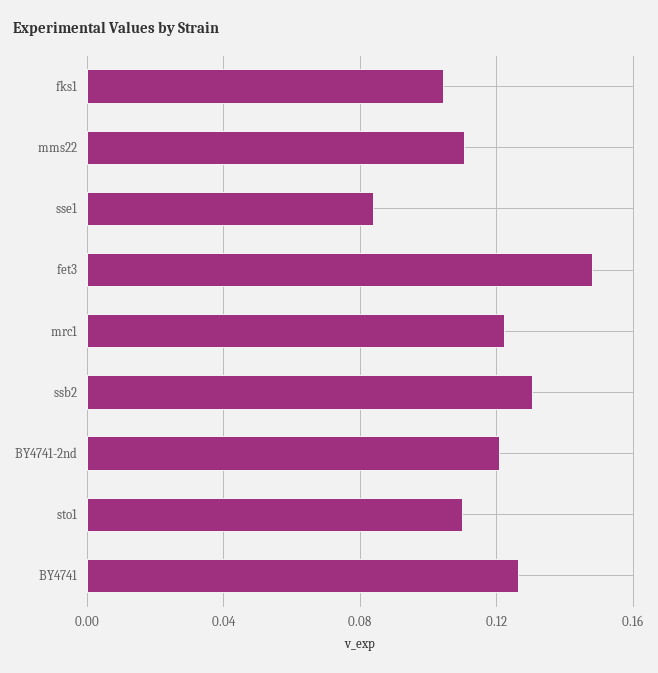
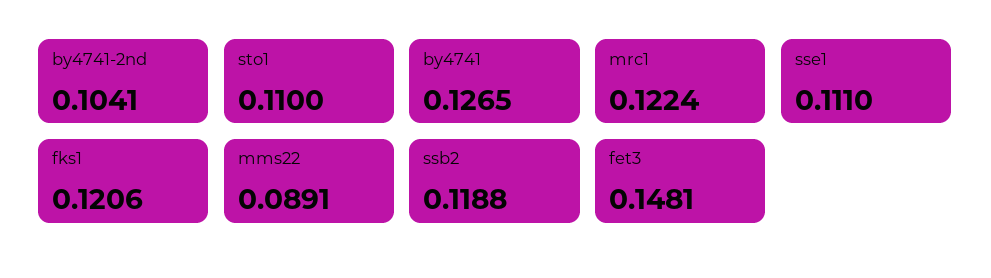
fks1: 0.105 -> 0.1206
mms22: 0.11 -> 0.0891
sse1: 0.085 -> 0.111
ssb2: 0.13 -> 0.1188
BY4741-2nd: 0.12 -> 0.1041

